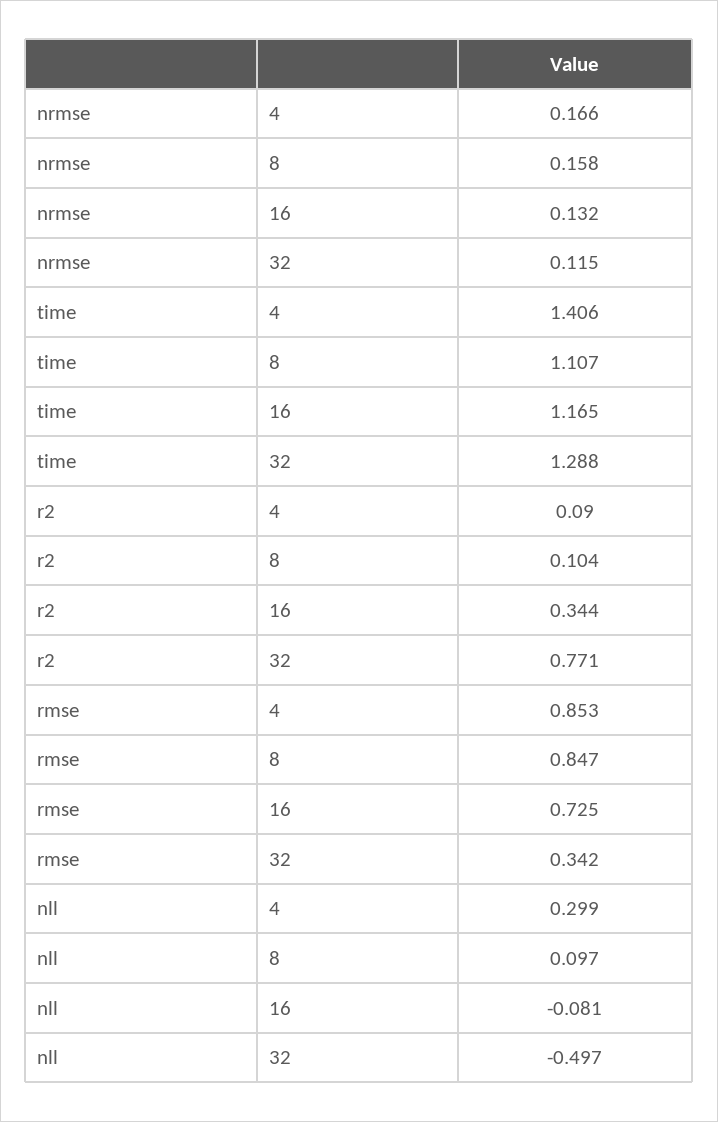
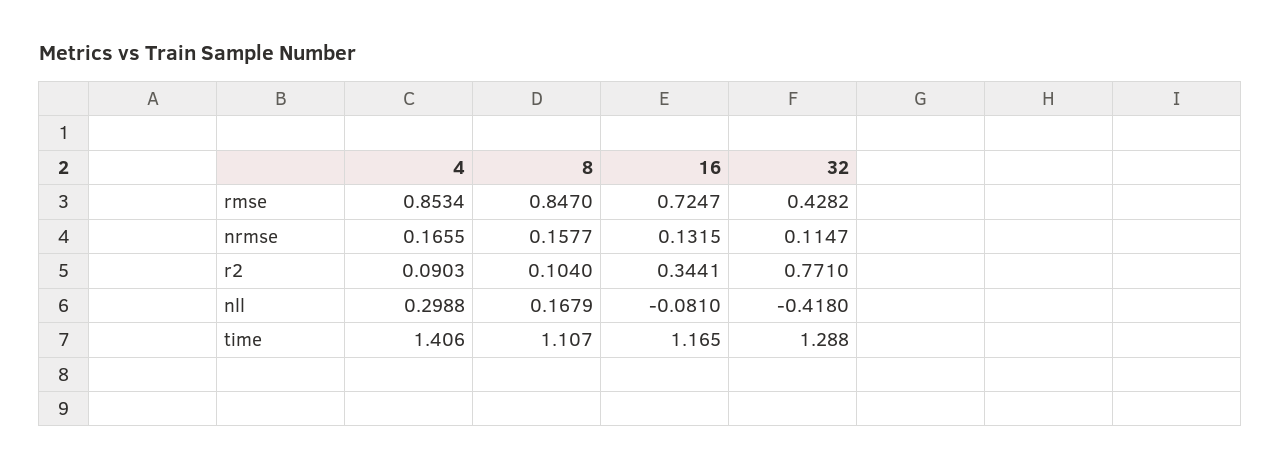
rmse, 32: 0.342 -> 0.4282
nll, 8: 0.097 -> 0.1679
nll, 32: -0.497 -> -0.418

